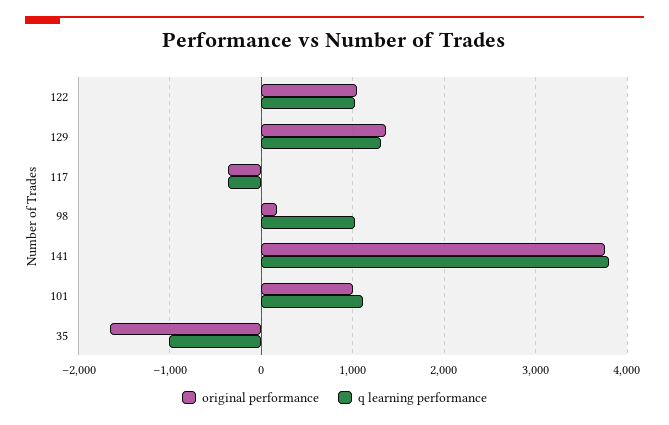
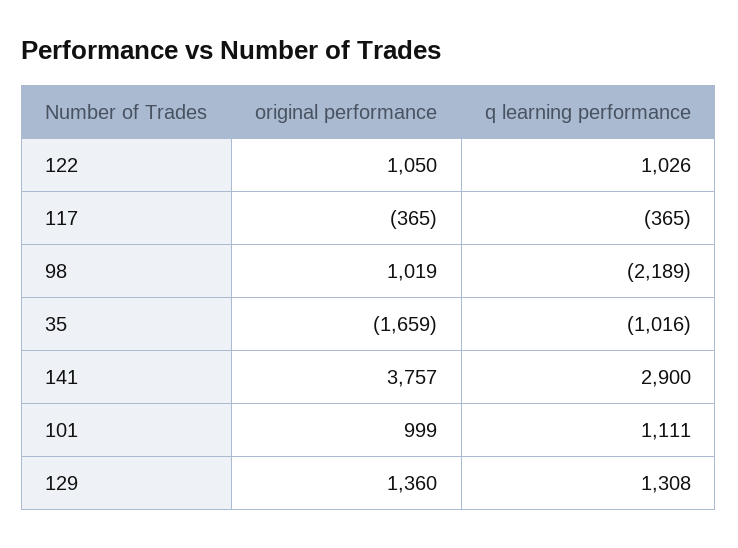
original performance, 98: 200 -> 1019
q learning performance, 98: 1000 -> -2189
q learning performance, 141: 3800 -> 2900

